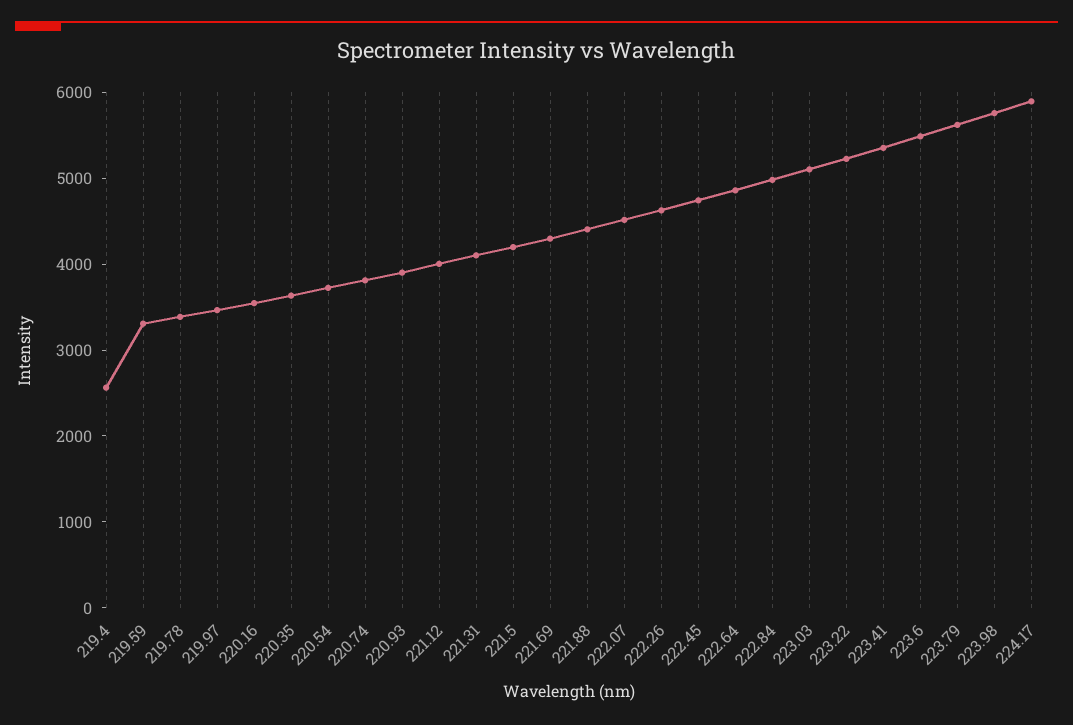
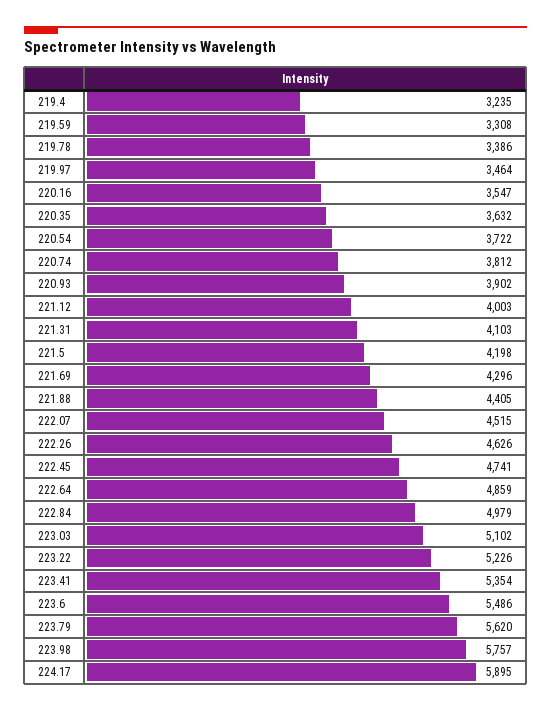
219.4: 2600 -> 3235

